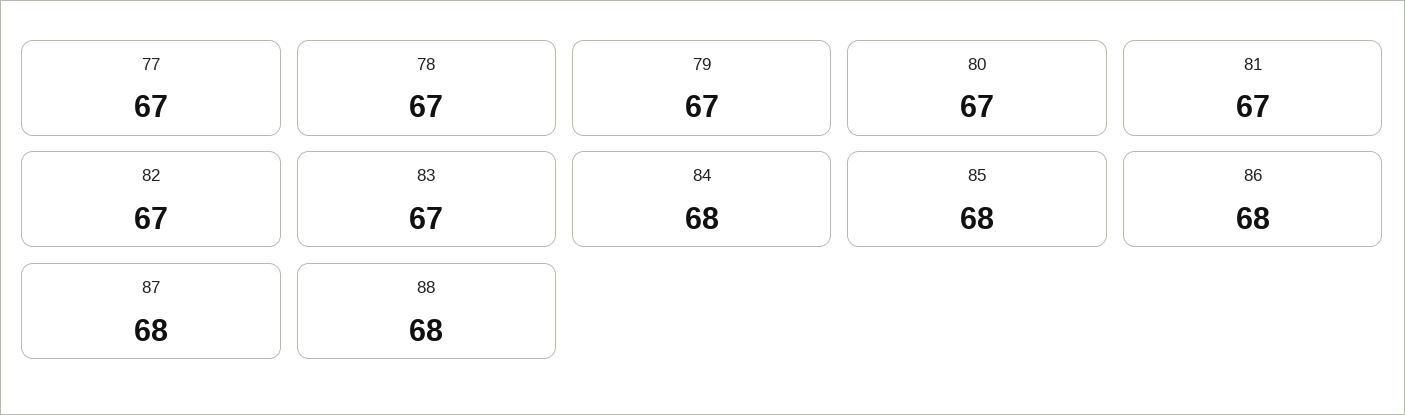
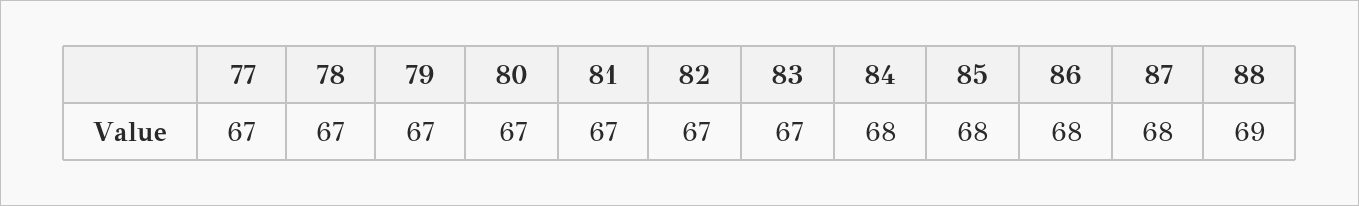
88: 68 -> 69

